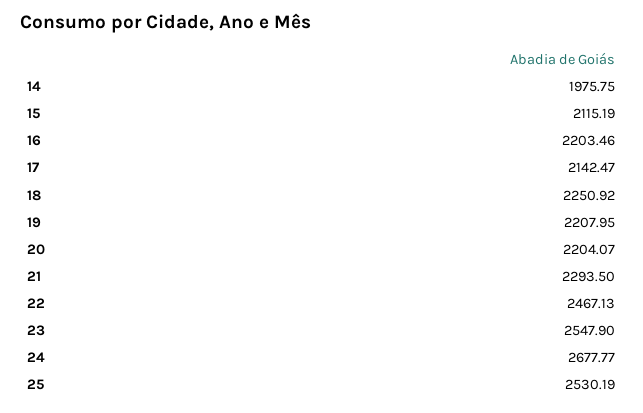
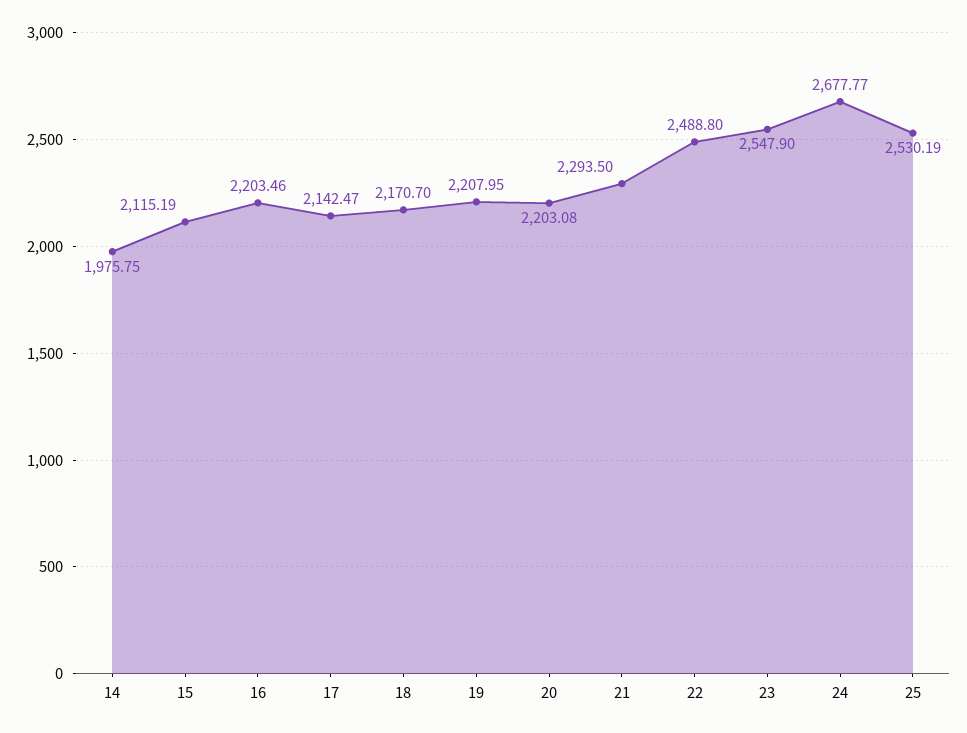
18: 2250.92 -> 2170.7
20: 2204.07 -> 2203.08
22: 2467.13 -> 2488.8

